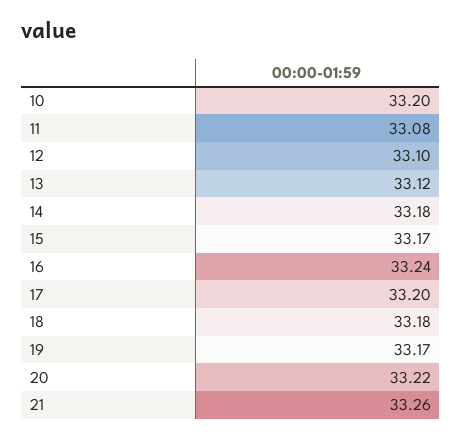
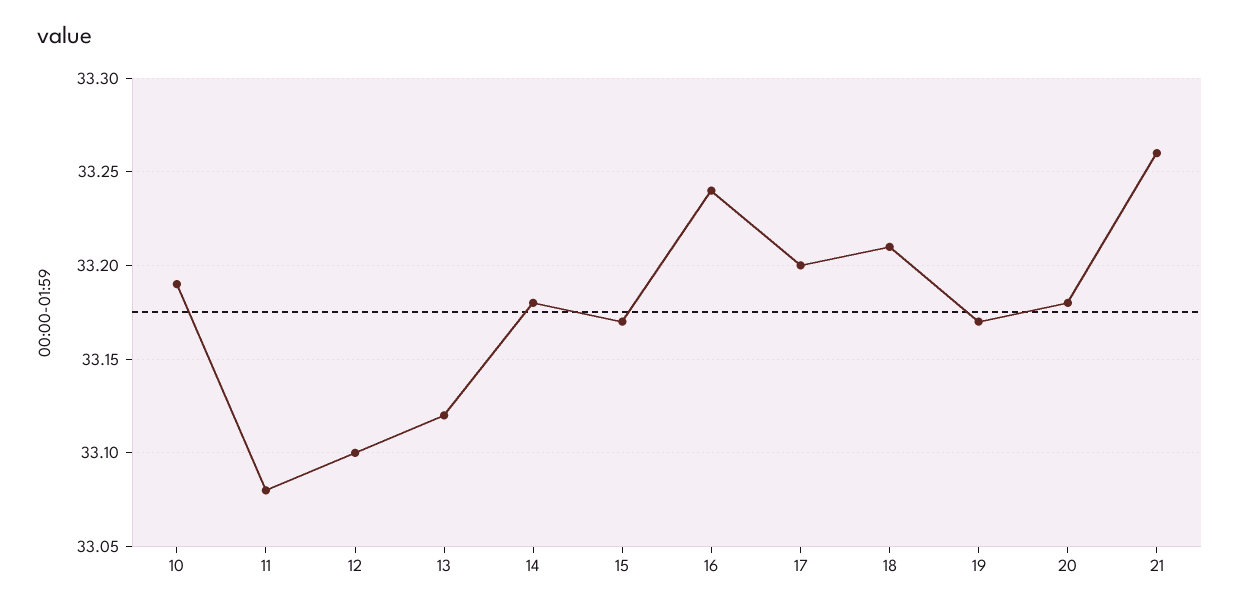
10: 33.2 -> 33.19
18: 33.18 -> 33.21
20: 33.22 -> 33.18

